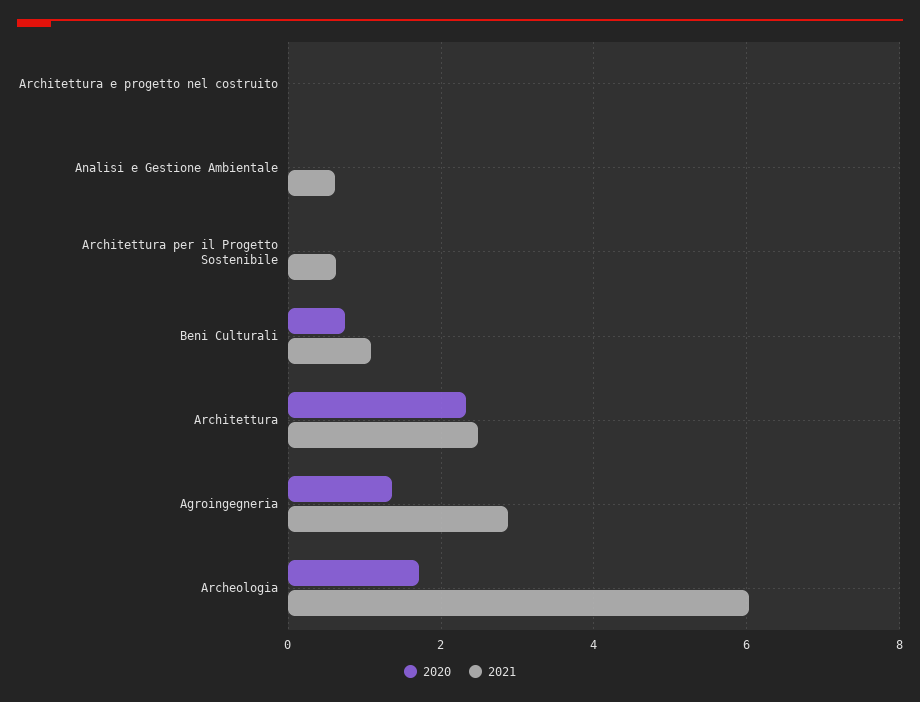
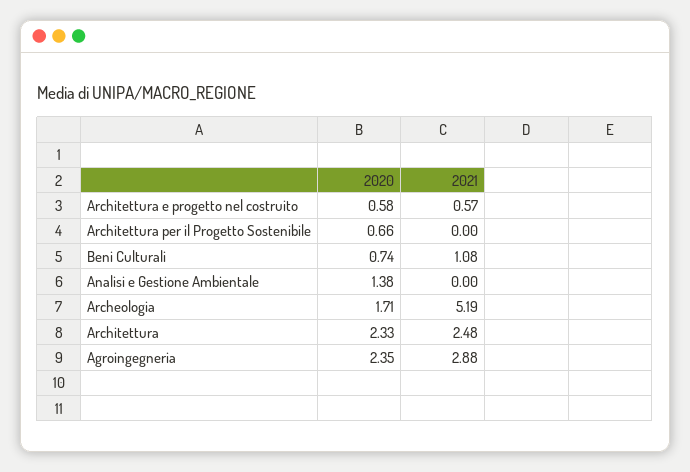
2020, Architettura e progetto nel costruito: 0 -> 0.58
2021, Architettura e progetto nel costruito: 0 -> 0.57
2020, Analisi e Gestione Ambientale: 0 -> 1.38
2021, Analisi e Gestione Ambientale: 0.6 -> 0
2020, Architettura per il Progetto Sostenibile: 0 -> 0.66
2021, Architettura per il Progetto Sostenibile: 0.6 -> 0
2020, Agroingegneria: 1.4 -> 2.35
2021, Archeologia: 6 -> 5.19

